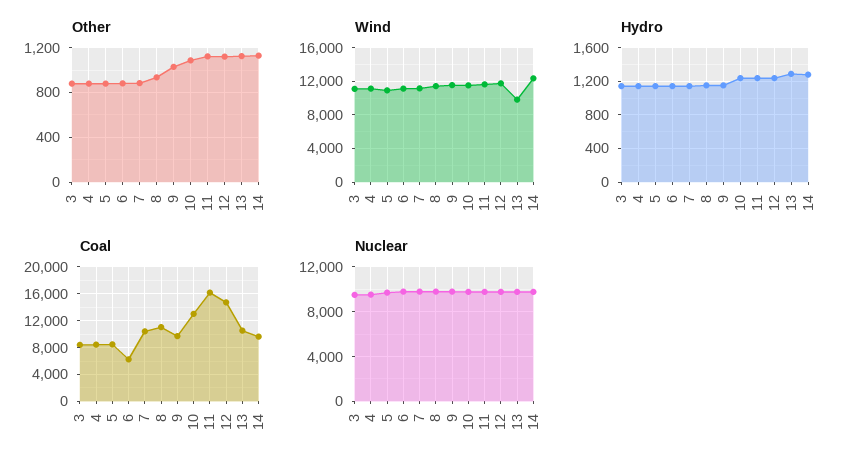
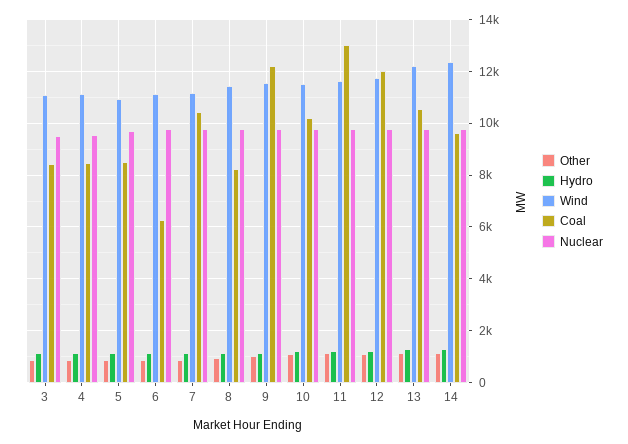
Wind, 13: 10000 -> 12250
Coal, 8: 11000 -> 8250
Coal, 9: 10000 -> 12250
Coal, 10: 13000 -> 10250
Coal, 11: 16000 -> 13000
Coal, 12: 15000 -> 12000

